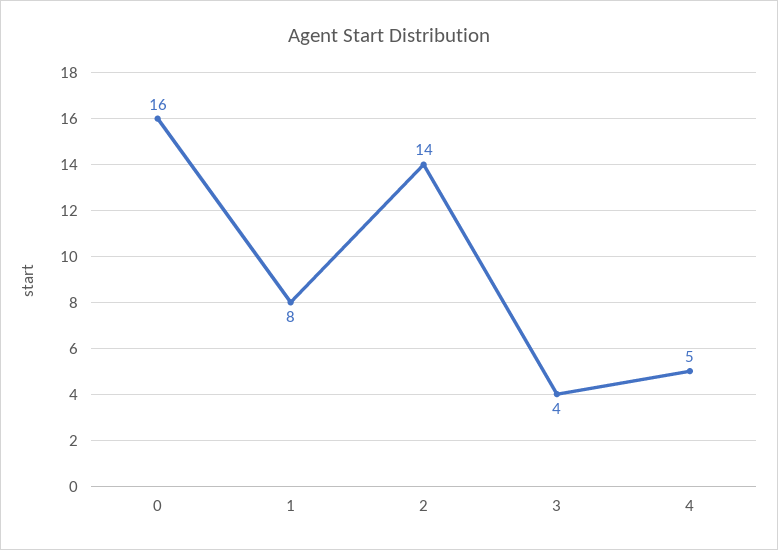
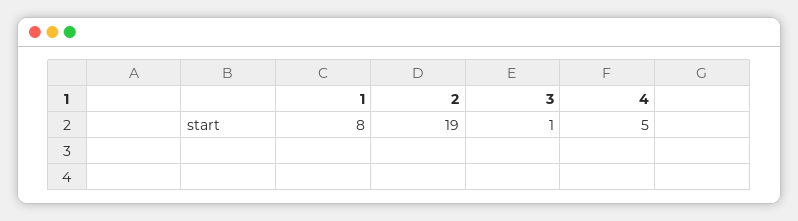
0: 16 -> none
2: 14 -> 19
3: 4 -> 1

